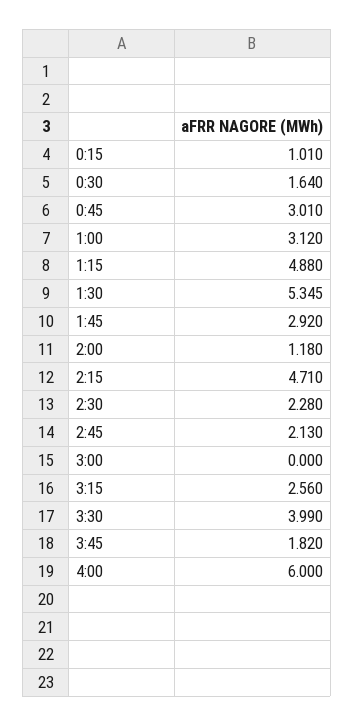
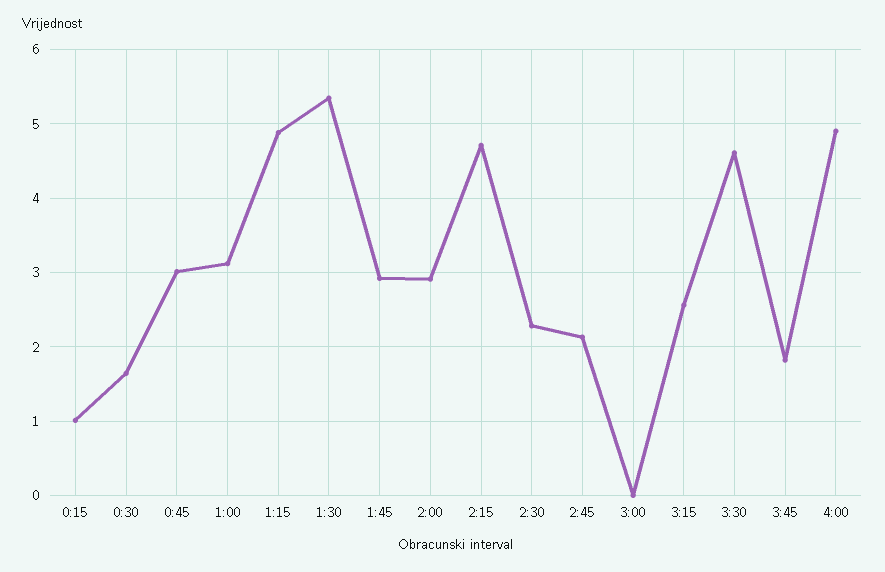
2:00: 1.18 -> 2.9
3:30: 3.99 -> 4.6
4:00: 6 -> 4.9

